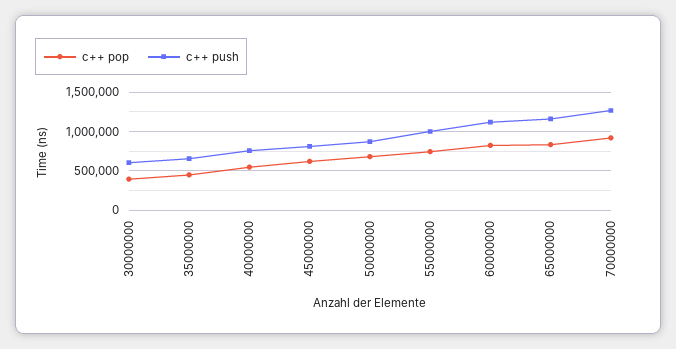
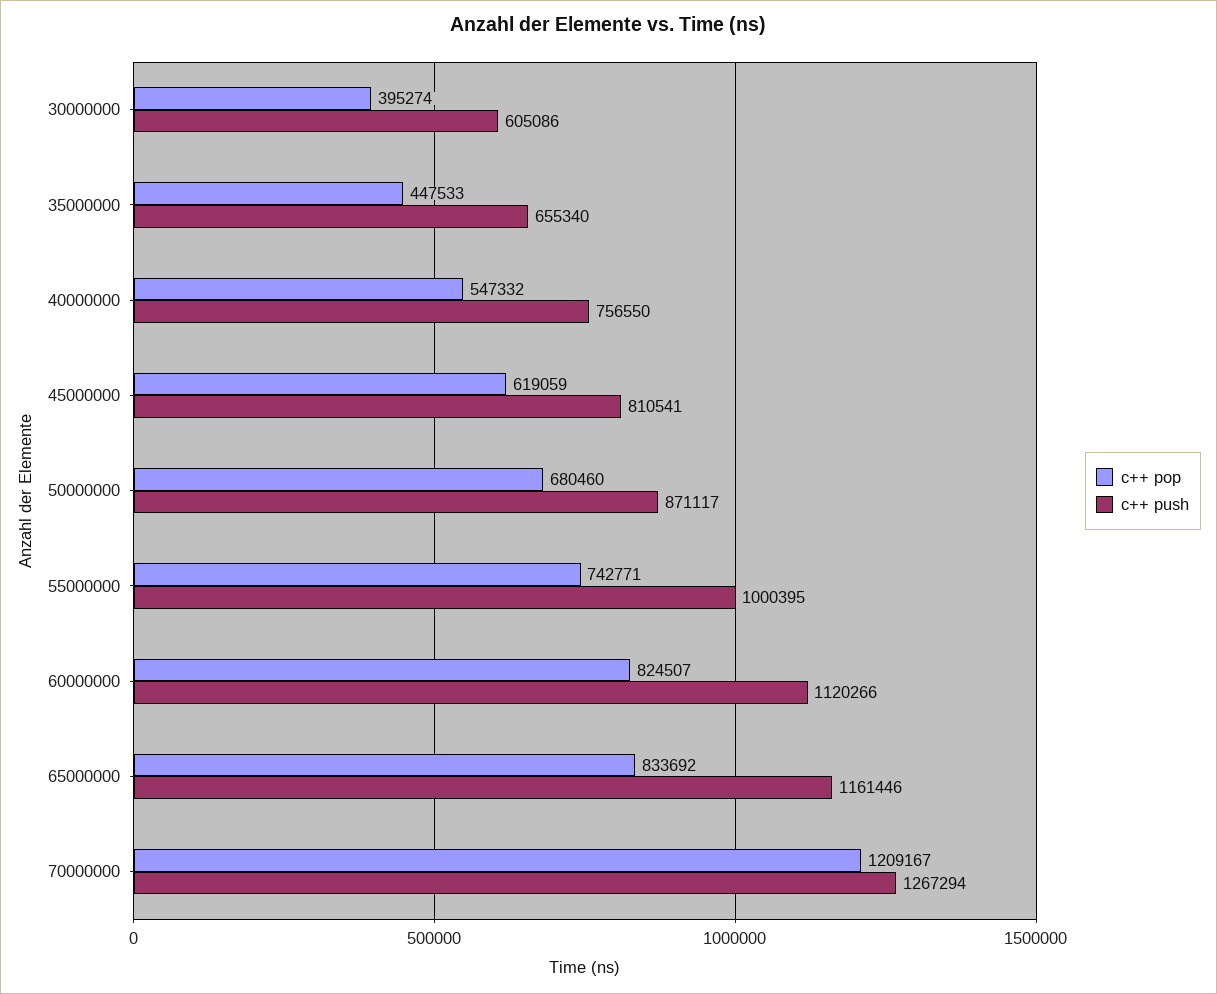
c++ pop, 70000000: 900000 -> 1209167

